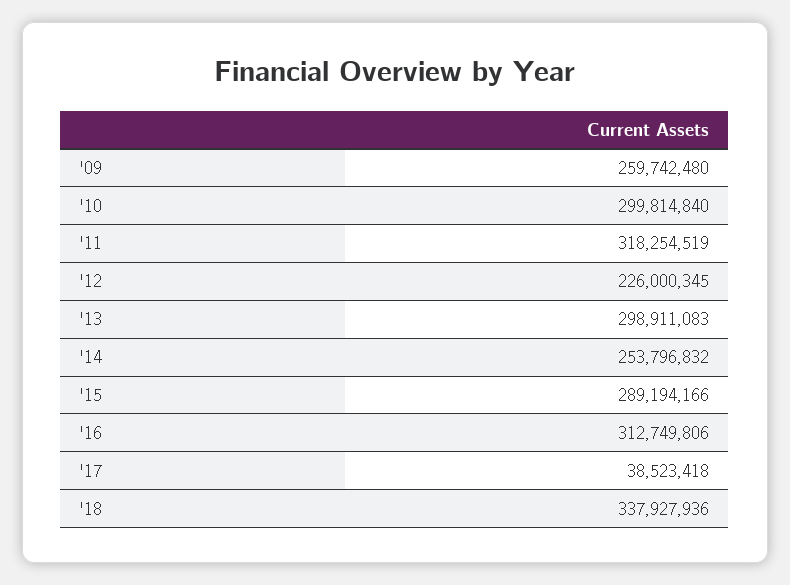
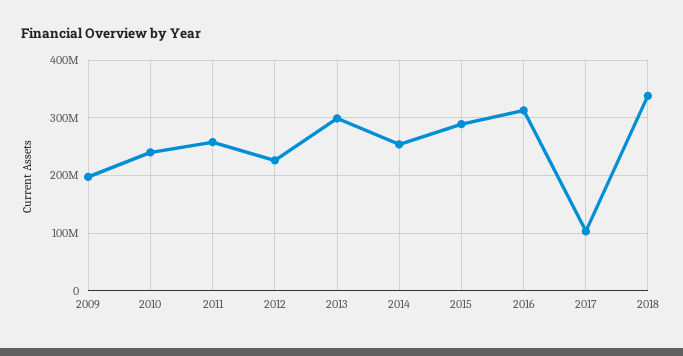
'09: 259742480 -> 200000000
'10: 299814840 -> 240000000
'11: 318254519 -> 260000000
'17: 38523418 -> 100000000

